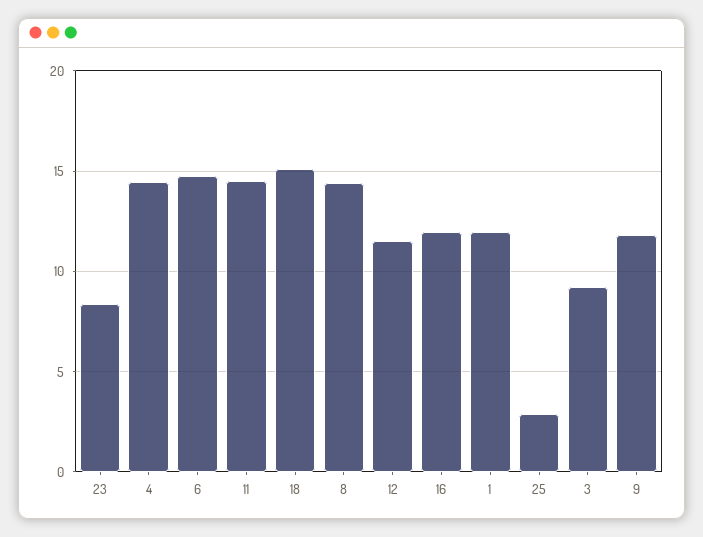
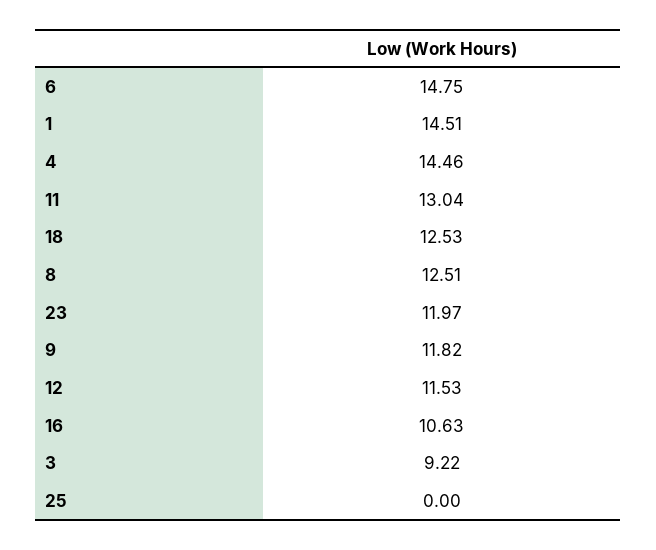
23: 8.5 -> 11.97
11: 14.5 -> 13.04
18: 15 -> 12.53
8: 14.5 -> 12.51
16: 12 -> 10.63
1: 12 -> 14.51
25: 3 -> 0

